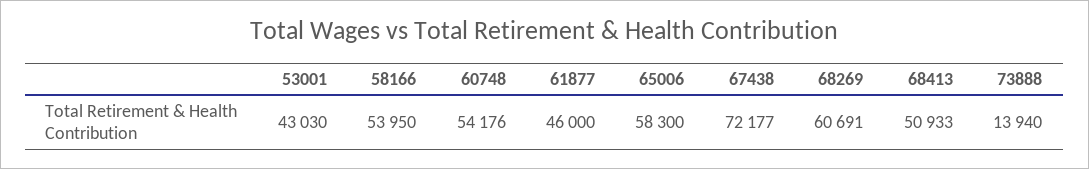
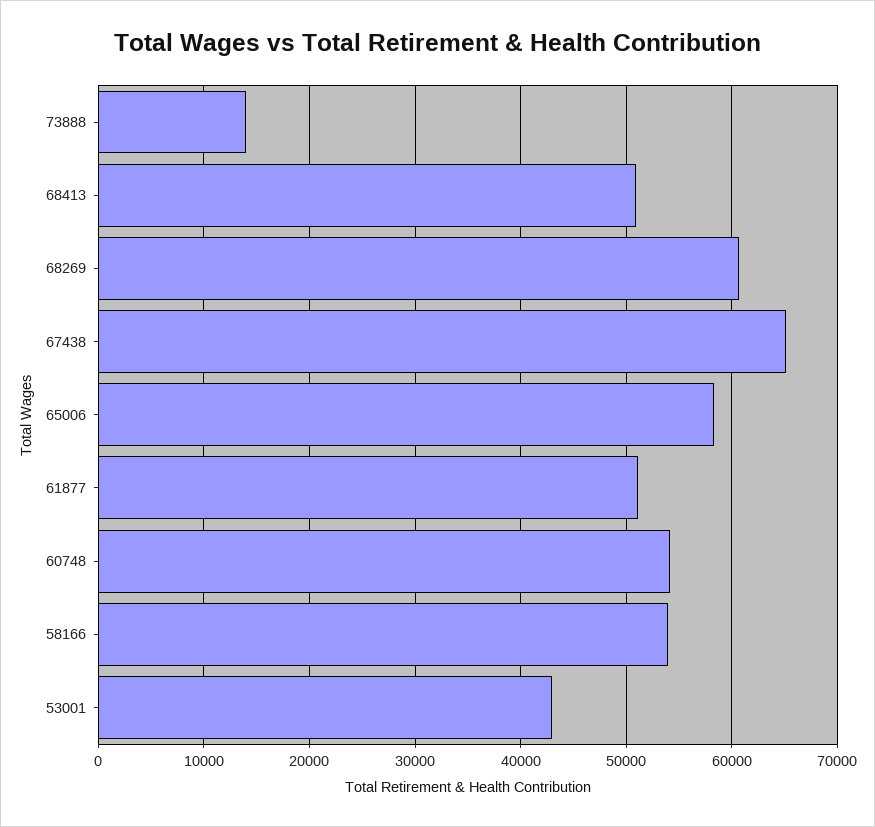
61877: 46000 -> 51000
67438: 72177 -> 65000

